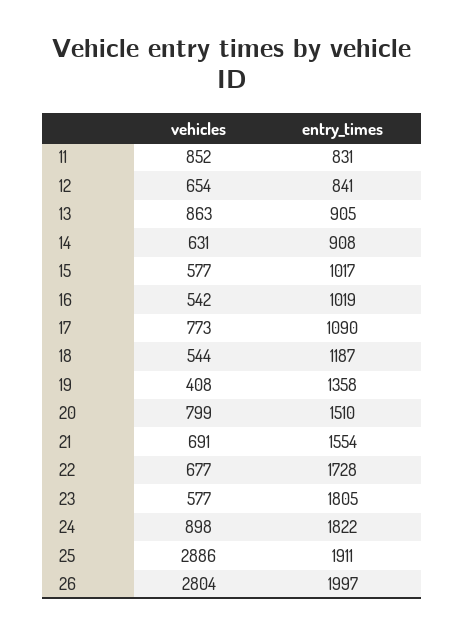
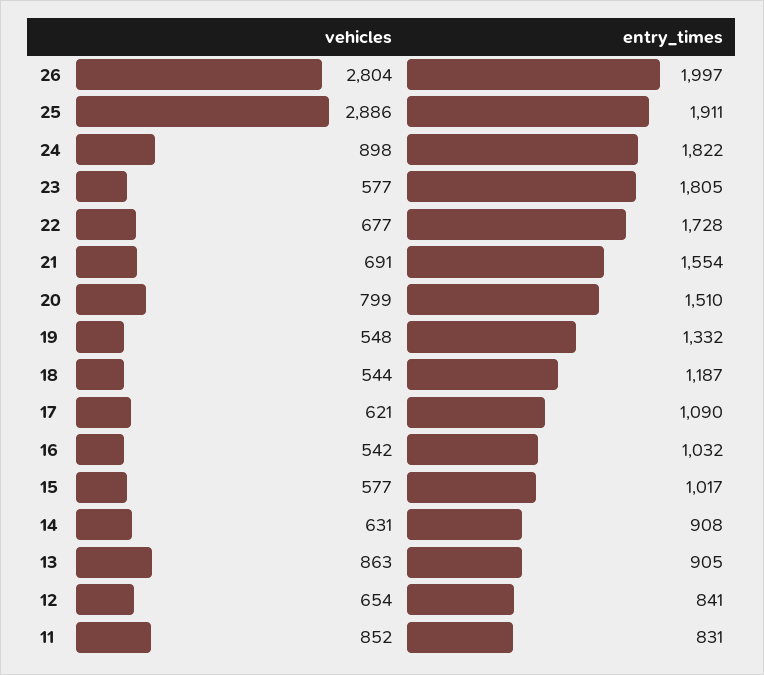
entry_times, 16: 1019 -> 1032
vehicles, 17: 773 -> 621
vehicles, 19: 408 -> 548
entry_times, 19: 1358 -> 1332

